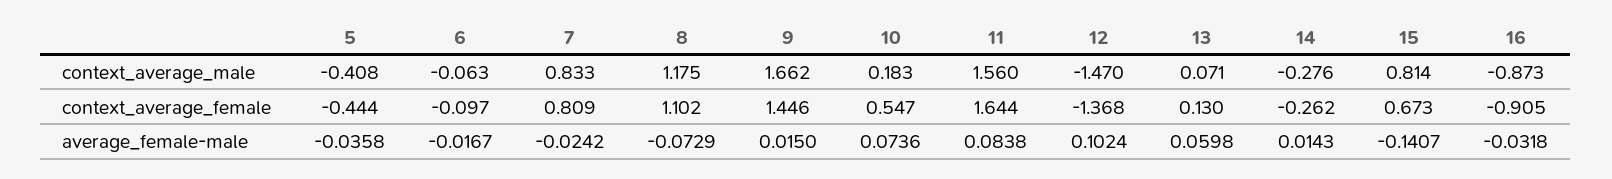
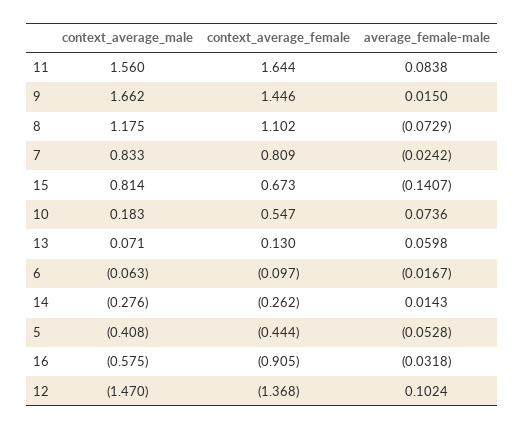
16, context_average_male: -0.873 -> -0.575
5, average_female-male: -0.0358 -> -0.0528

